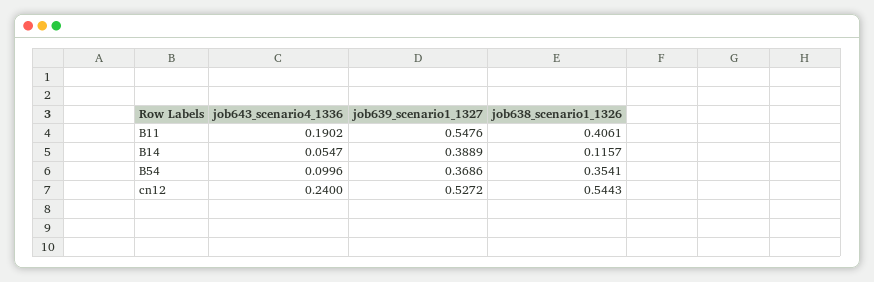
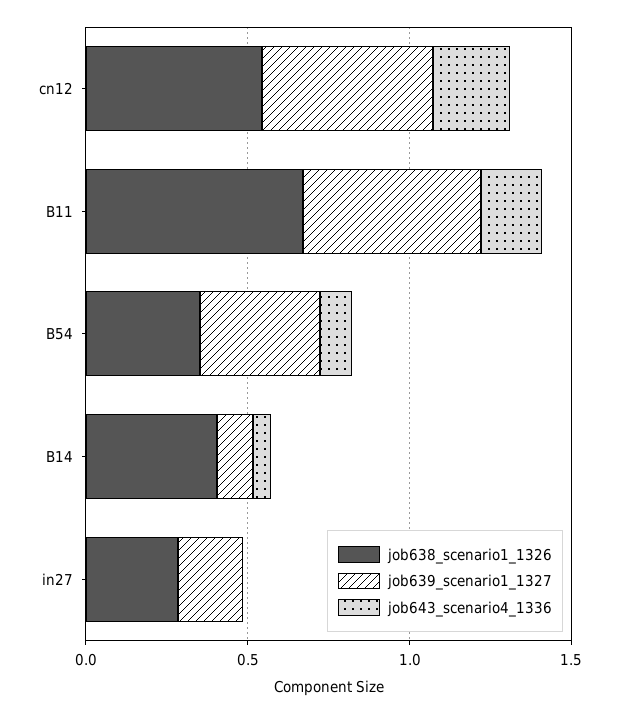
job638_scenario1_1326, B11: 0.4061 -> 0.7
job639_scenario1_1327, B14: 0.3889 -> 0.1
job638_scenario1_1326, B14: 0.1157 -> 0.4
job638_scenario1_1326, in27: none -> 0.3
job639_scenario1_1327, in27: none -> 0.2
job643_scenario4_1336, in27: none -> 0

